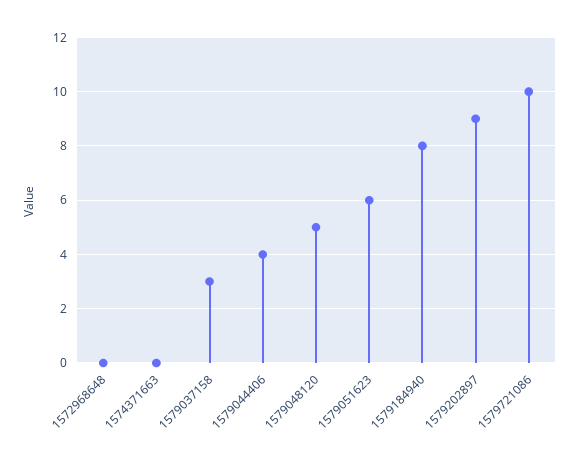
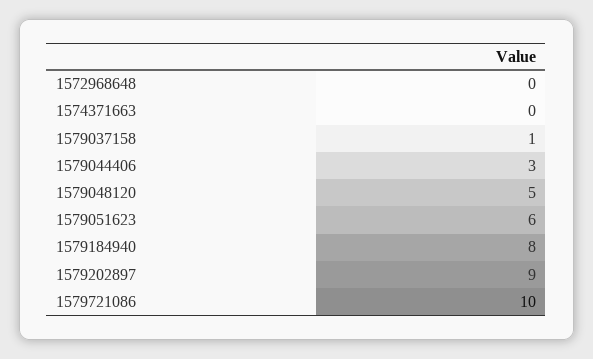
1579037158: 3 -> 1
1579044406: 4 -> 3

